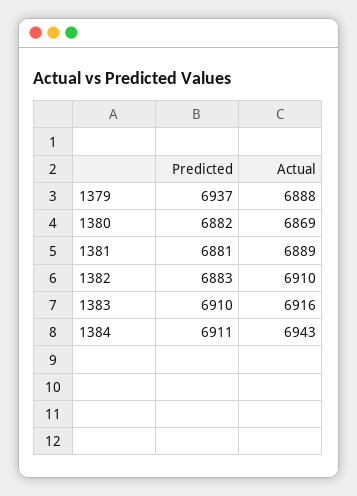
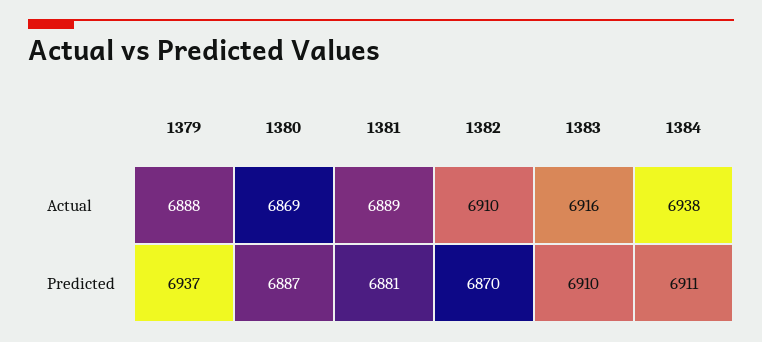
Predicted, 1380: 6882 -> 6887
Predicted, 1382: 6883 -> 6870
Actual, 1384: 6943 -> 6938

